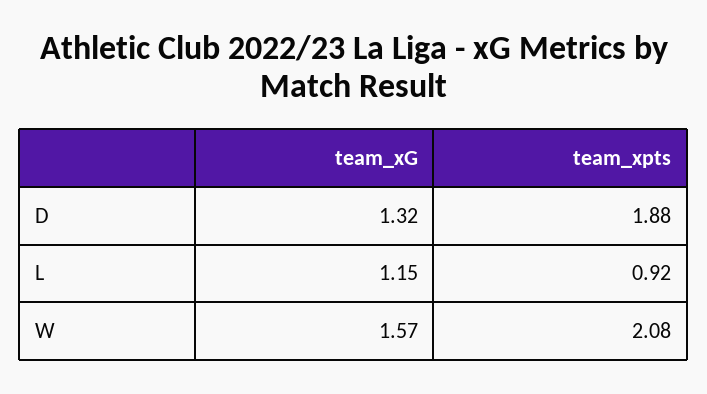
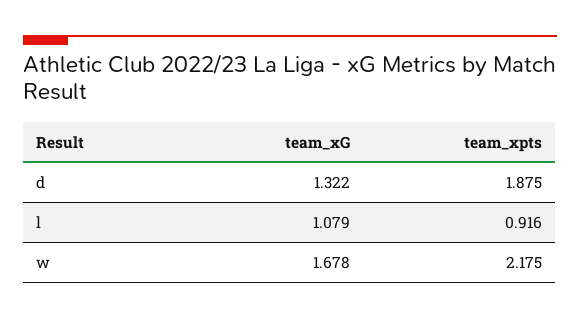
team_xG, L: 1.15 -> 1.079
team_xG, W: 1.57 -> 1.678
team_xpts, W: 2.08 -> 2.175

